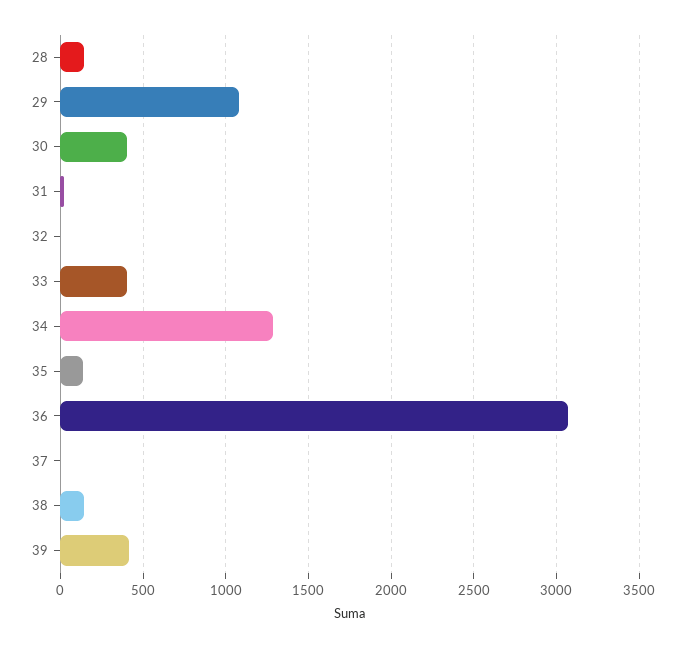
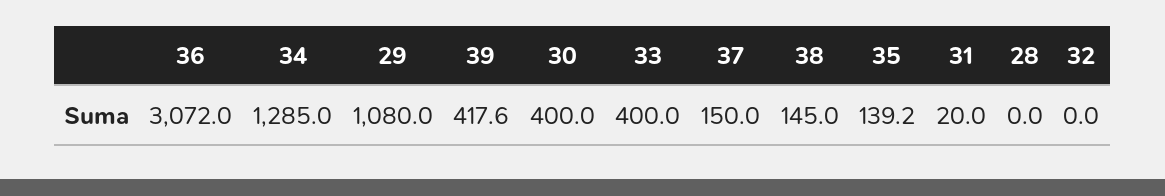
28: 150 -> 0
37: 0 -> 150

